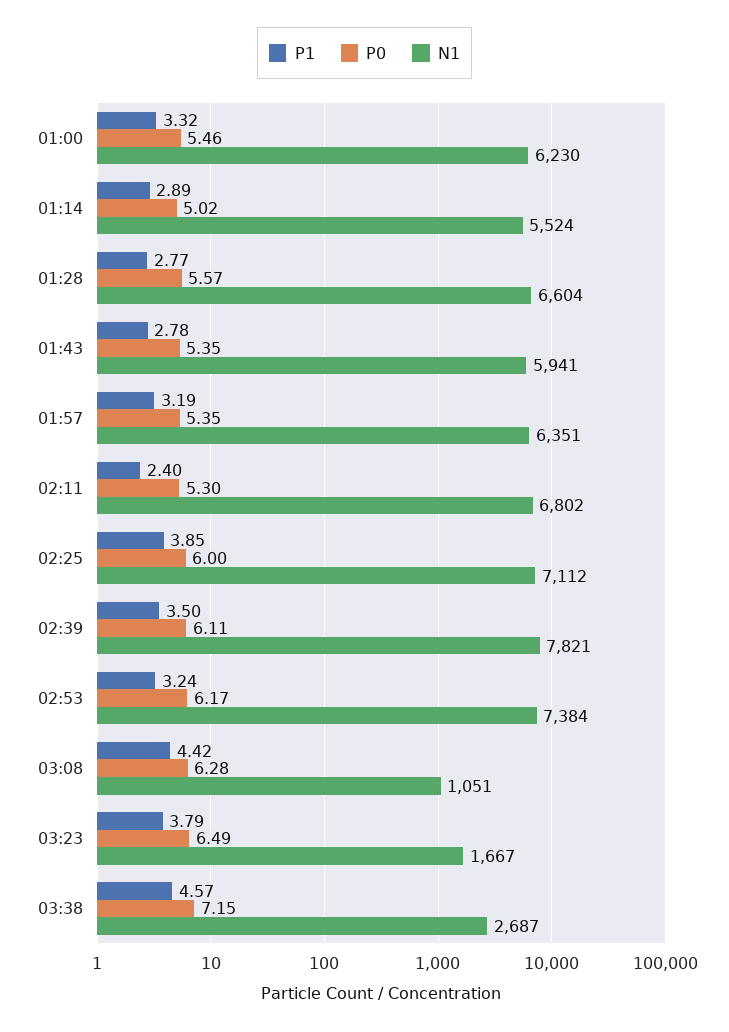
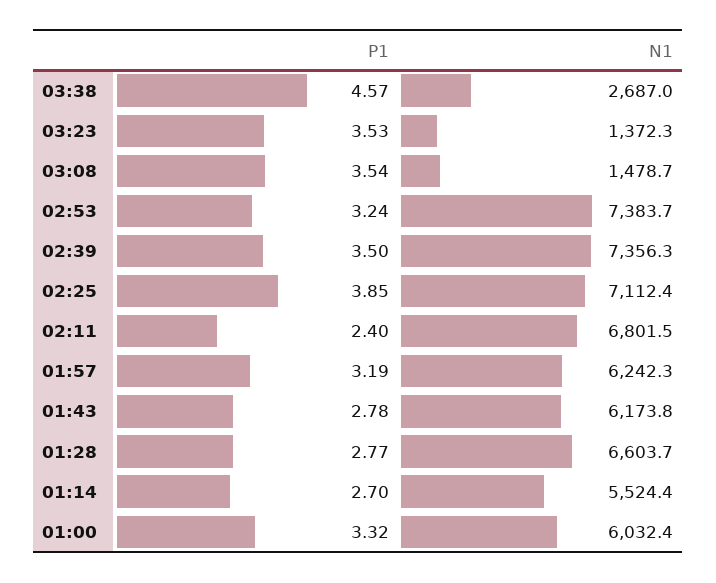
P0, 01:00: 5.46 -> none
N1, 01:00: 6230 -> 6032.4
P1, 01:14: 2.89 -> 2.7
P0, 01:14: 5.02 -> none
P0, 01:28: 5.57 -> none
P0, 01:43: 5.35 -> none
N1, 01:43: 5941 -> 6173.8
P0, 01:57: 5.35 -> none
N1, 01:57: 6351 -> 6242.3
P0, 02:11: 5.3 -> none
P0, 02:25: 6 -> none
P0, 02:39: 6.11 -> none
N1, 02:39: 7821 -> 7356.3
P0, 02:53: 6.17 -> none
P1, 03:08: 4.42 -> 3.54
P0, 03:08: 6.28 -> none
N1, 03:08: 1051 -> 1478.7
P1, 03:23: 3.79 -> 3.53
P0, 03:23: 6.49 -> none
N1, 03:23: 1667 -> 1372.3
P0, 03:38: 7.15 -> none

